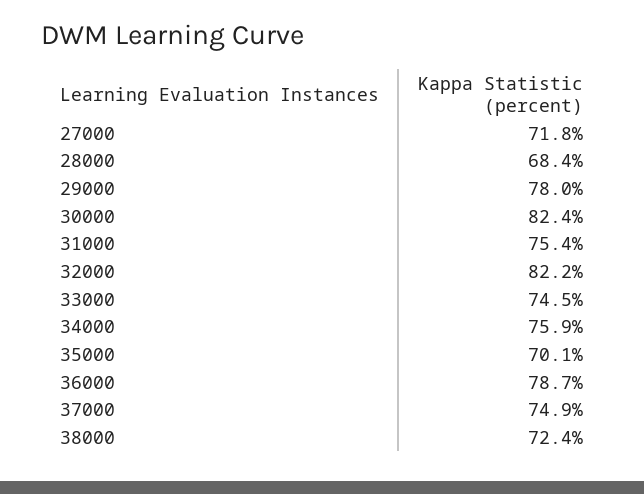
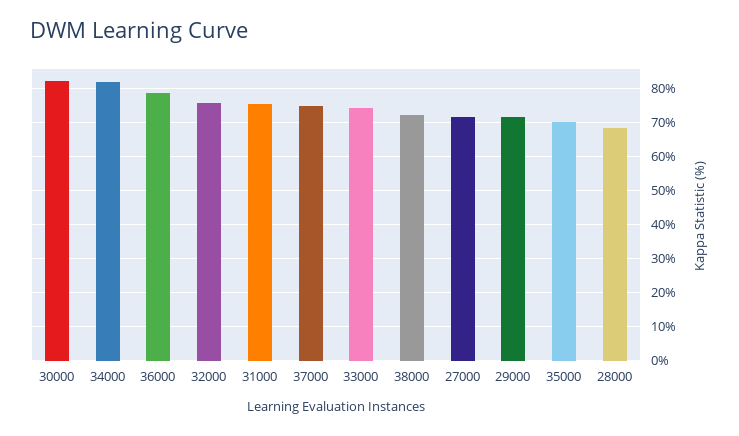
29000: 78 -> 72
32000: 82.2 -> 76
34000: 75.9 -> 82

